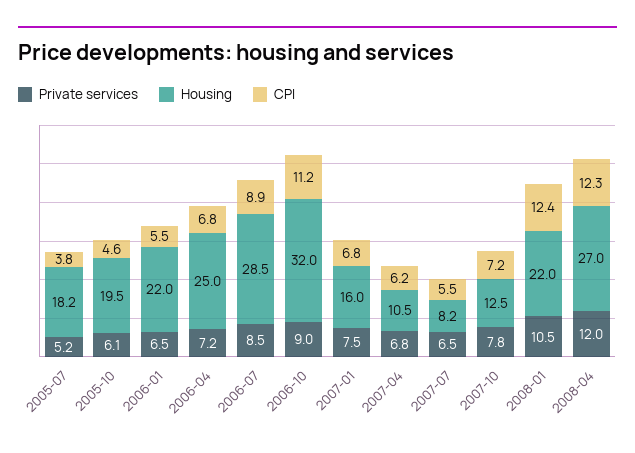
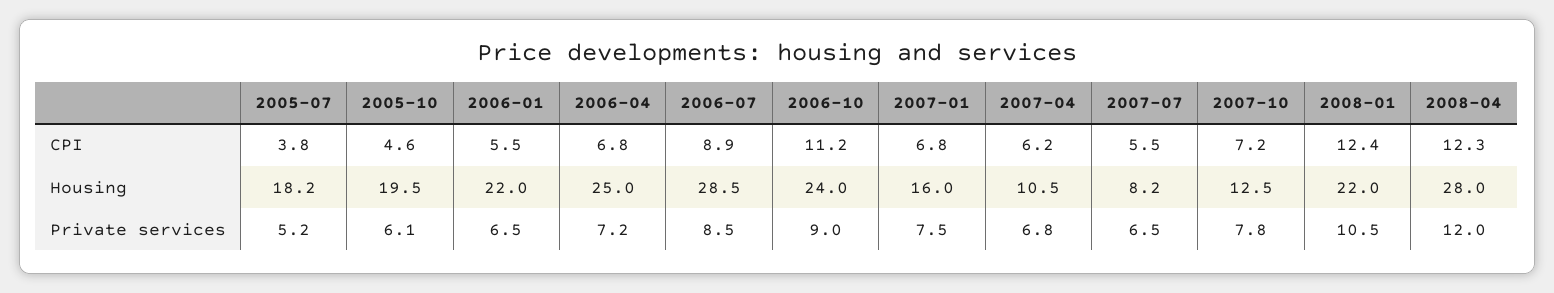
Housing, 2006-10: 32 -> 24
Housing, 2008-04: 27 -> 28

